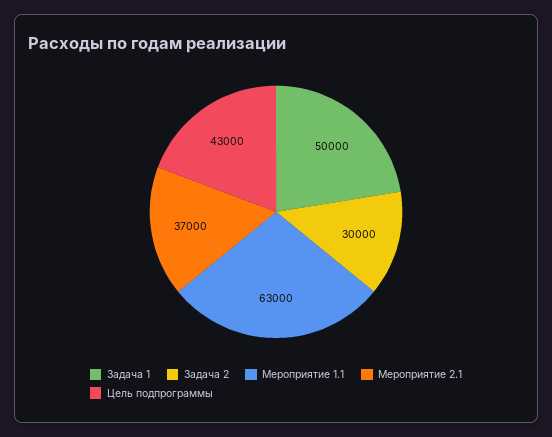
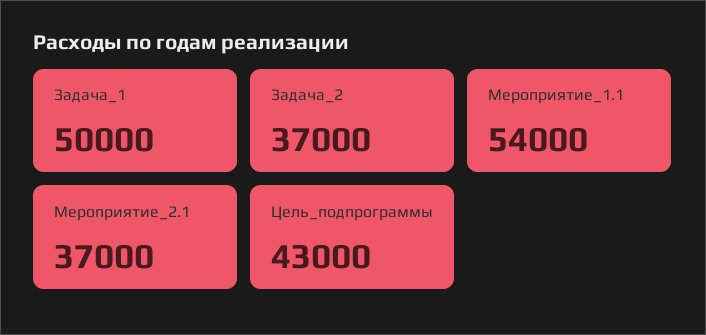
Задача 2: 30000 -> 37000
Мероприятие 1.1: 63000 -> 54000

